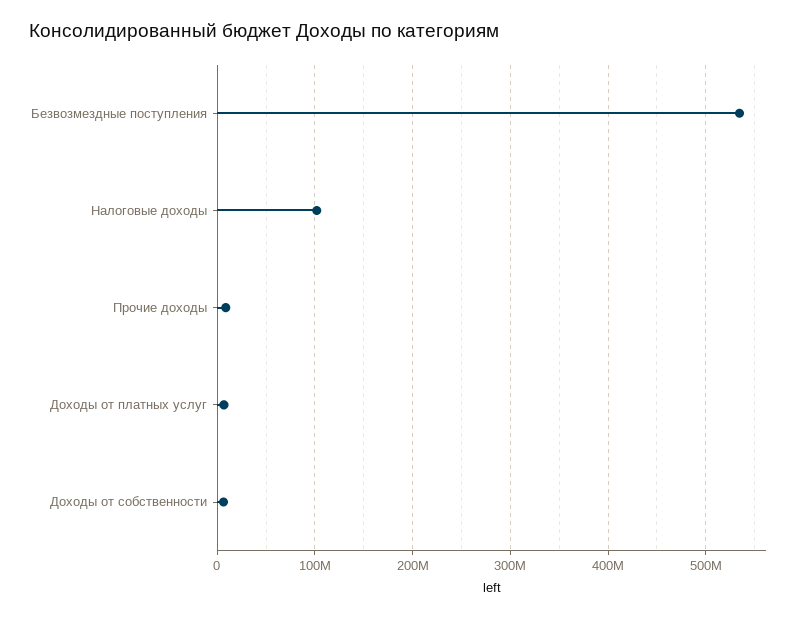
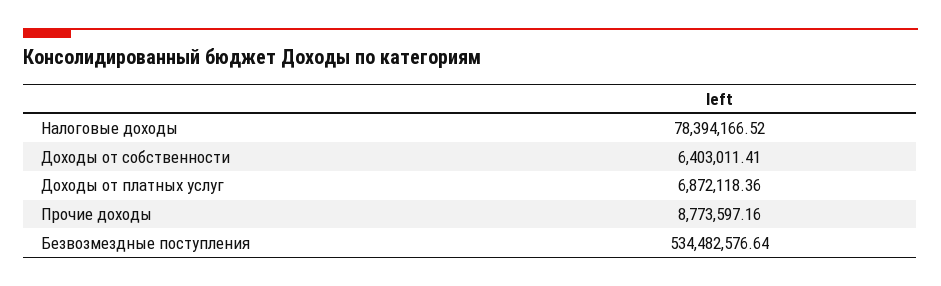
Налоговые доходы: 100000000 -> 78394166.52

